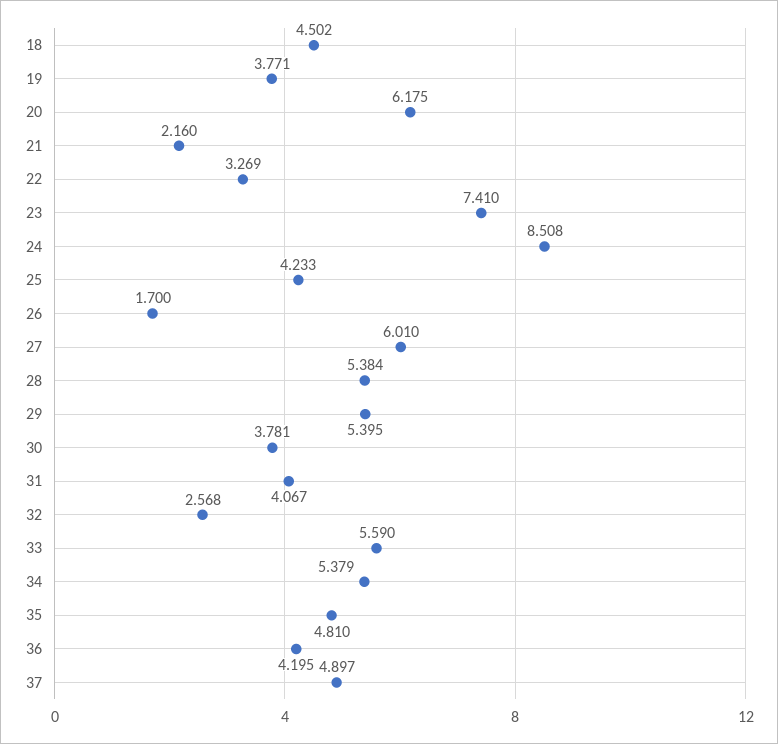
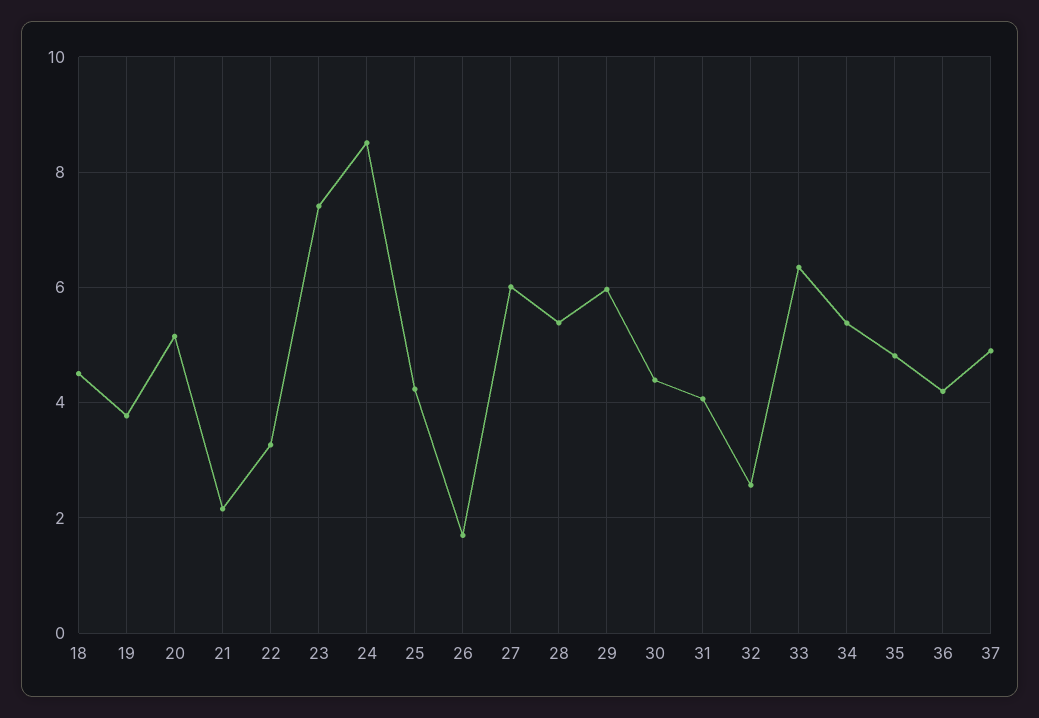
20: 6.175 -> 5.2
29: 5.395 -> 6
30: 3.781 -> 4.4
33: 5.59 -> 6.4

